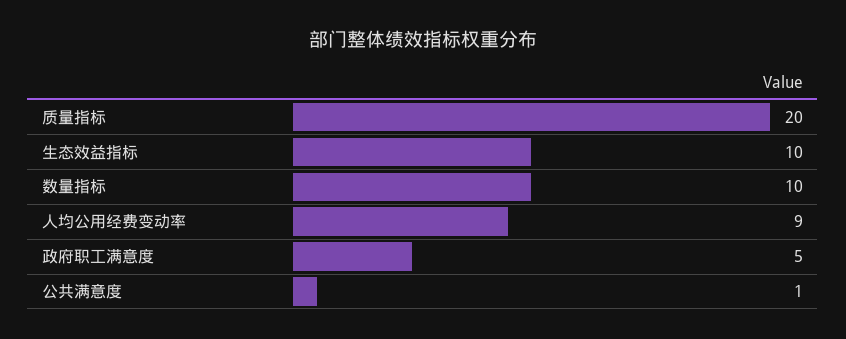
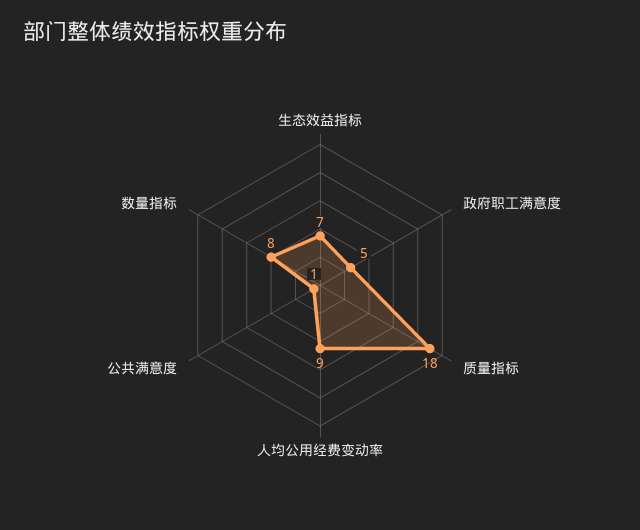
质量指标: 20 -> 18
生态效益指标: 10 -> 7
数量指标: 10 -> 8

